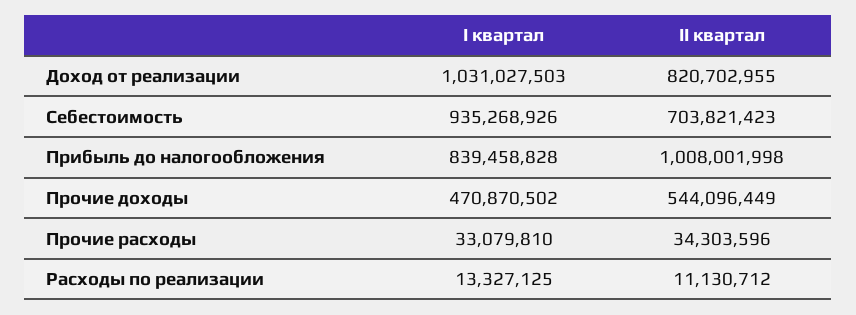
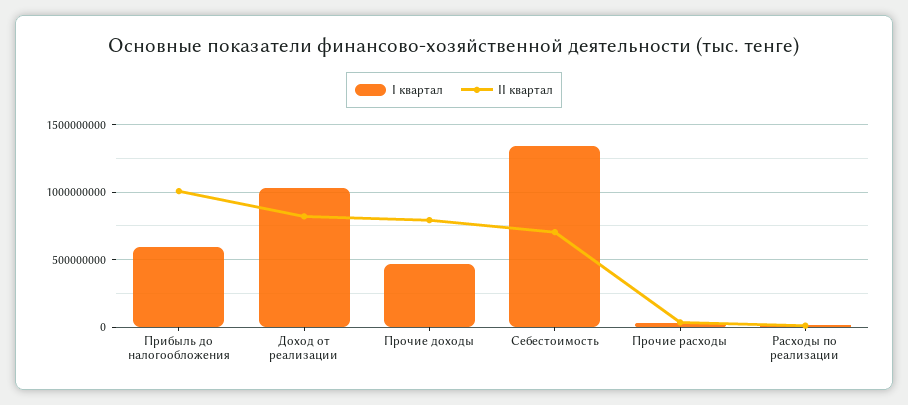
І квартал, Себестоимость: 935268926 -> 1350000000
І квартал, Прибыль до налогообложения: 839458828 -> 600000000
ІІ квартал, Прочие доходы: 544096449 -> 800000000

